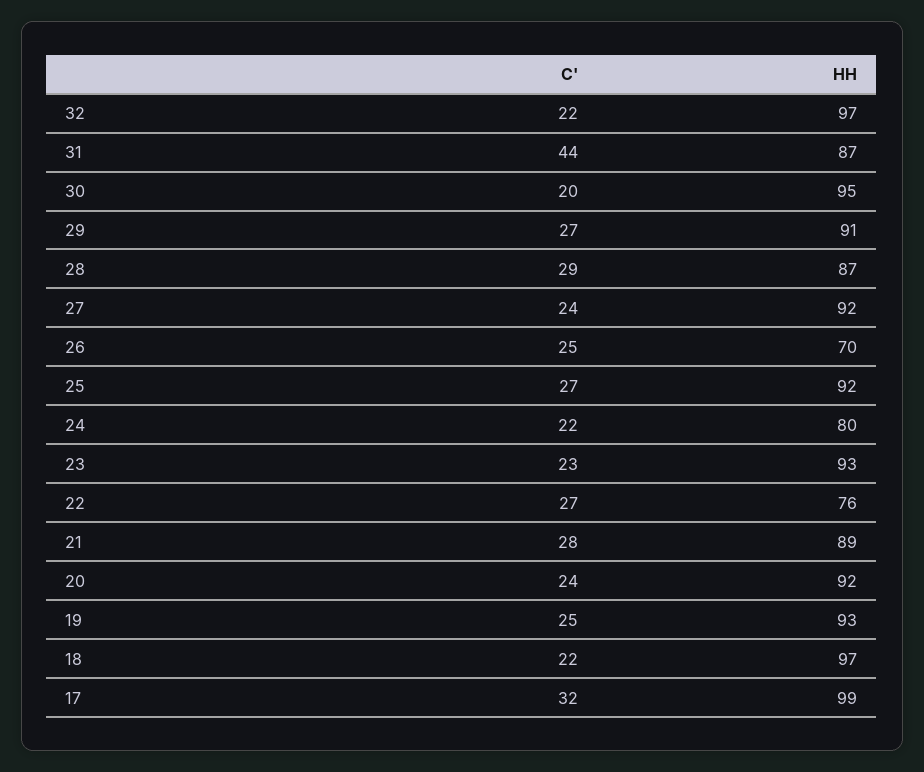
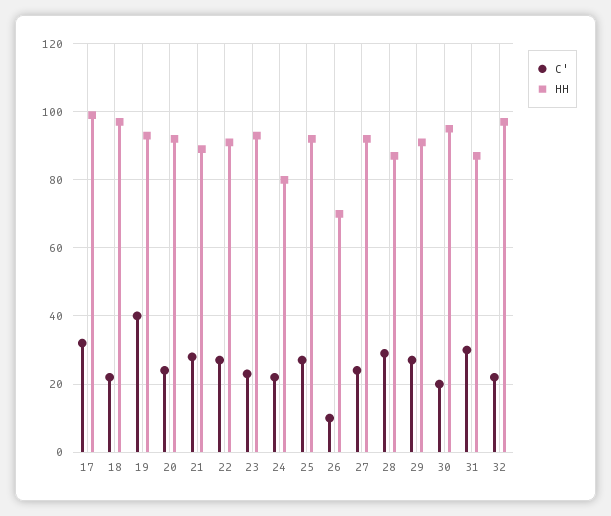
C', 31: 44 -> 30
C', 26: 25 -> 10
HH, 22: 76 -> 90
C', 19: 25 -> 40

